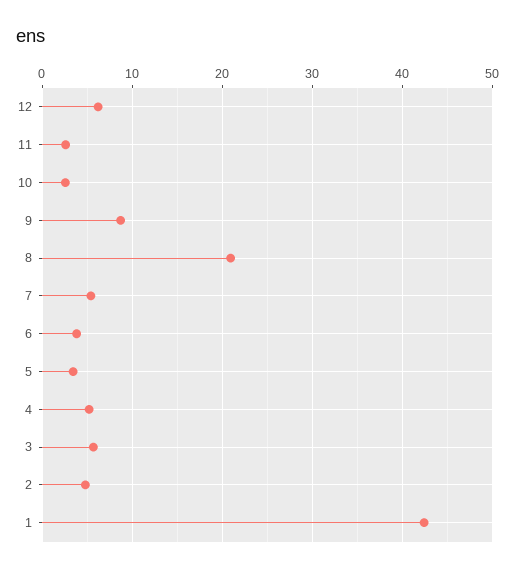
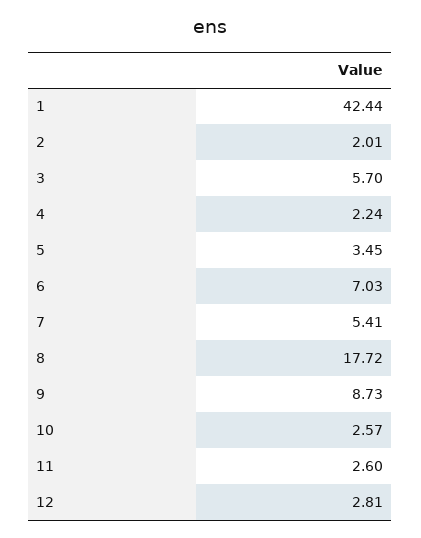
12: 6 -> 2.81
8: 21 -> 17.72
6: 4 -> 7.03
4: 5 -> 2.24
2: 5 -> 2.01

